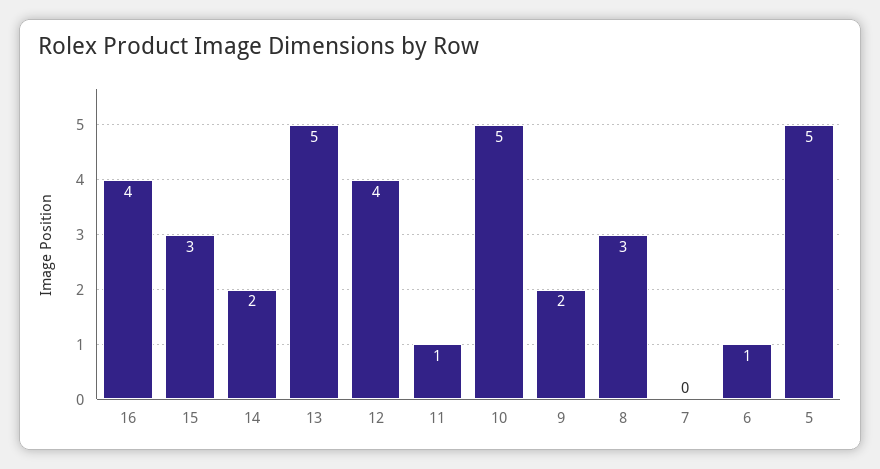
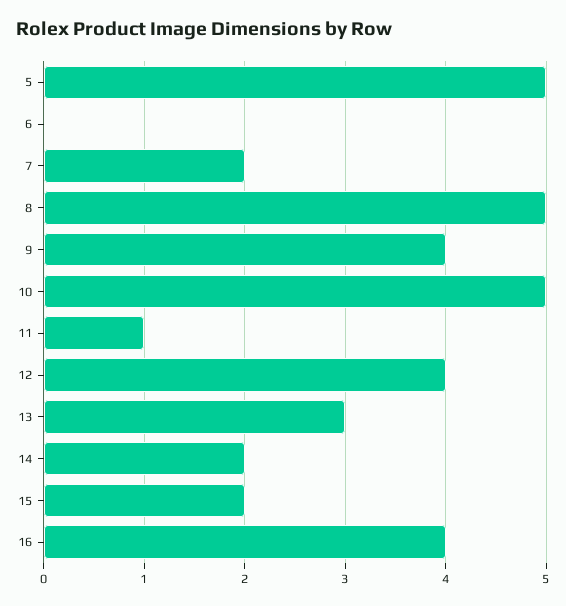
15: 3 -> 2
13: 5 -> 3
9: 2 -> 4
8: 3 -> 5
7: 0 -> 2
6: 1 -> 0

